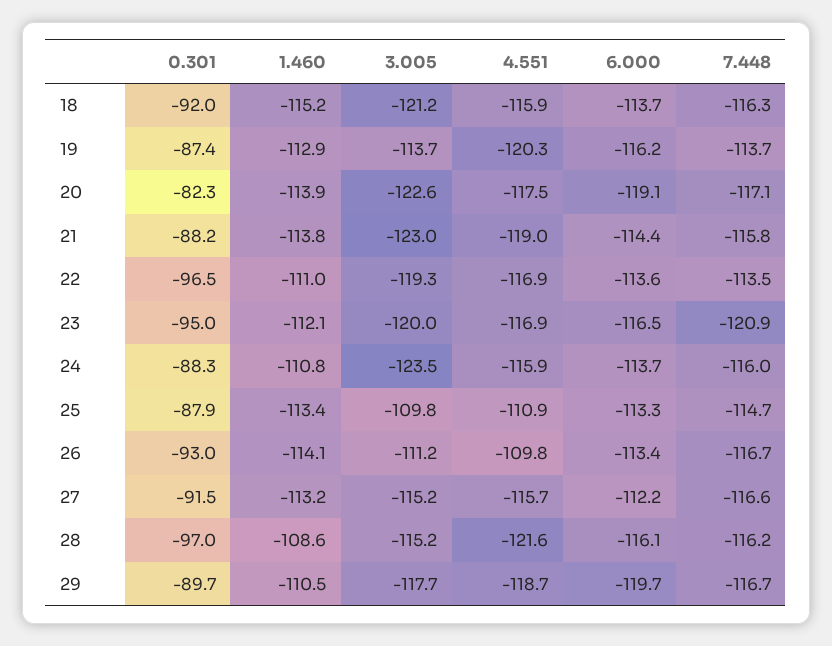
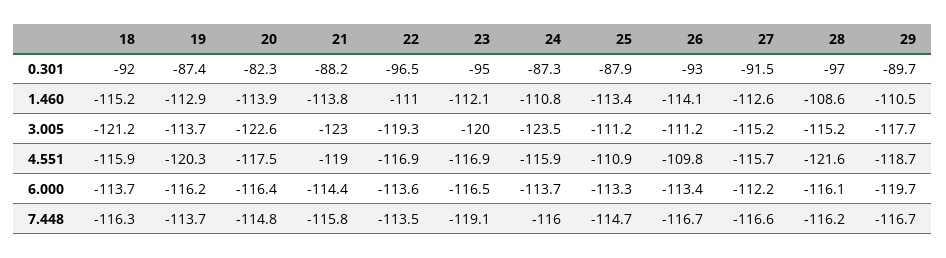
6.000, 20: -119.1 -> -116.4
7.448, 20: -117.1 -> -114.8
7.448, 23: -120.9 -> -119.1
0.301, 24: -88.3 -> -87.3
3.005, 25: -109.8 -> -111.2
1.460, 27: -113.2 -> -112.6

